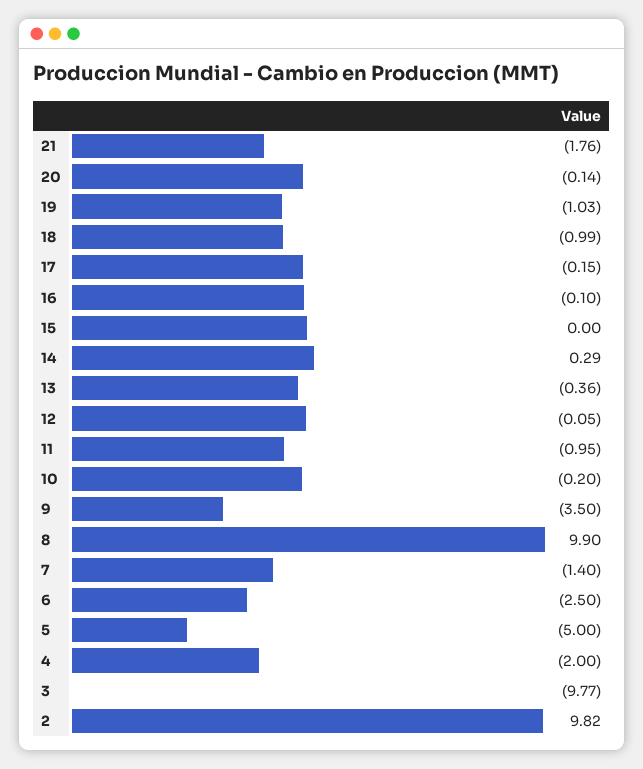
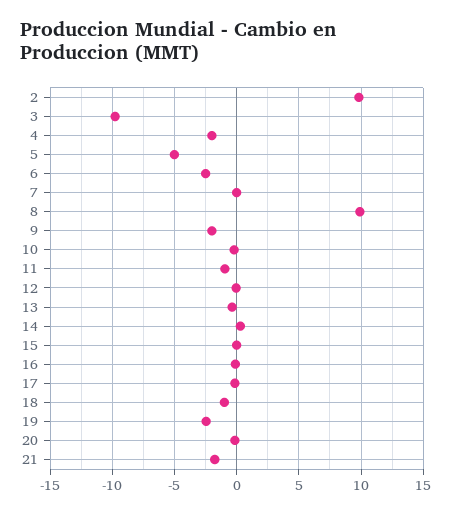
19: -1.03 -> -2.5
9: -3.5 -> -2
7: -1.4 -> 0

